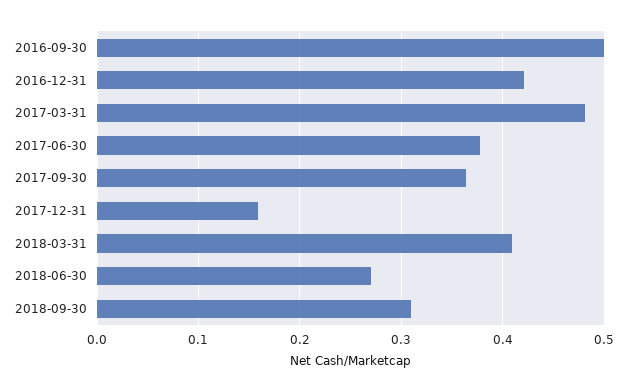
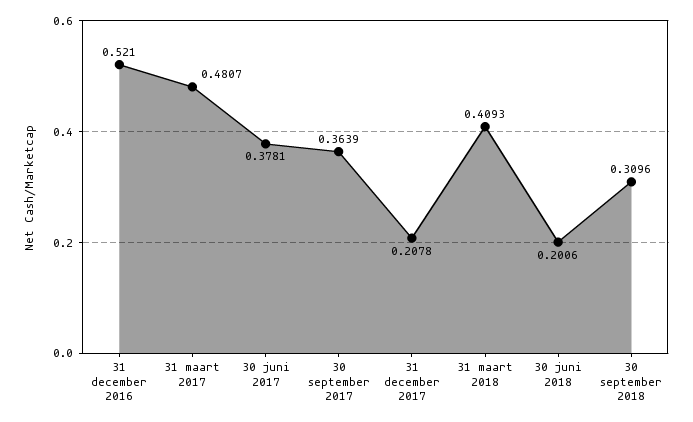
2016-09-30: 0.5 -> none
2016-12-31: 0.42 -> 0.521
2017-12-31: 0.16 -> 0.2078
2018-06-30: 0.27 -> 0.2006

